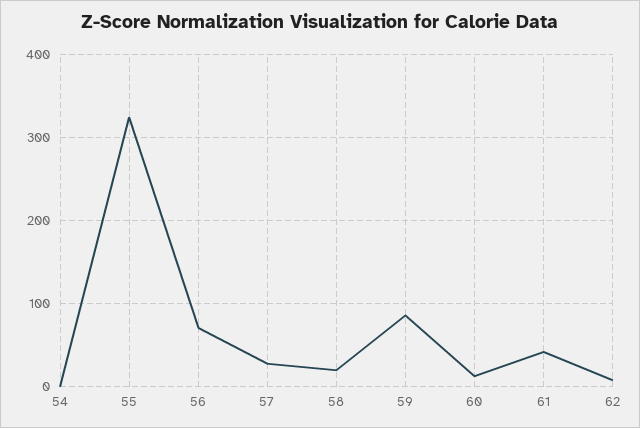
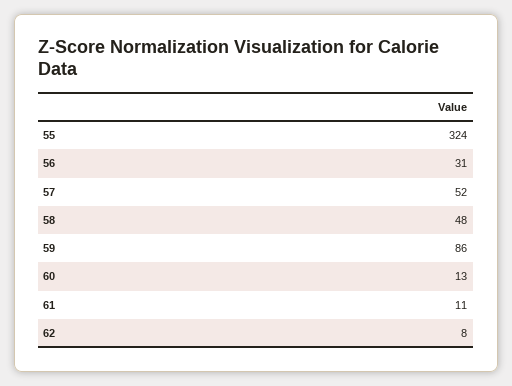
54: 0 -> none
56: 70 -> 31
57: 30 -> 52
58: 20 -> 48
61: 40 -> 11

